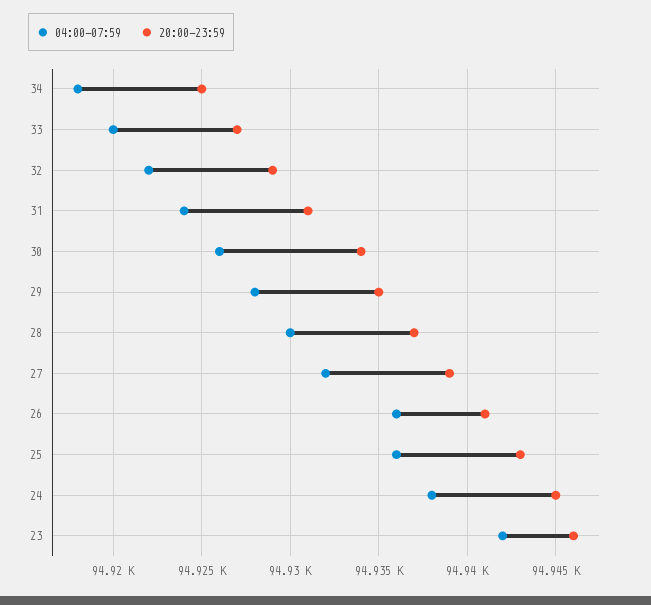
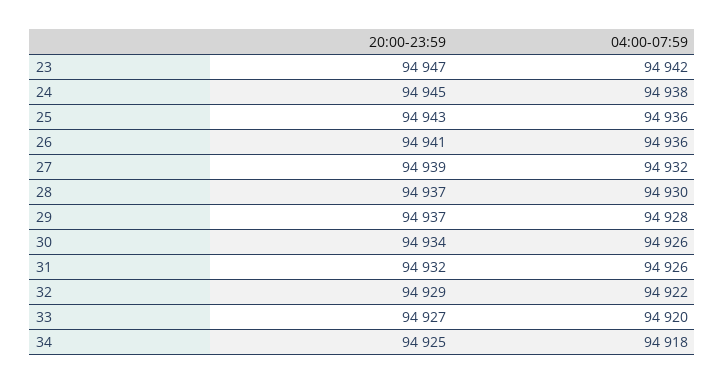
04:00-07:59, 31: 94924 -> 94926
20:00-23:59, 31: 94931 -> 94932
20:00-23:59, 29: 94935 -> 94937
20:00-23:59, 23: 94946 -> 94947

